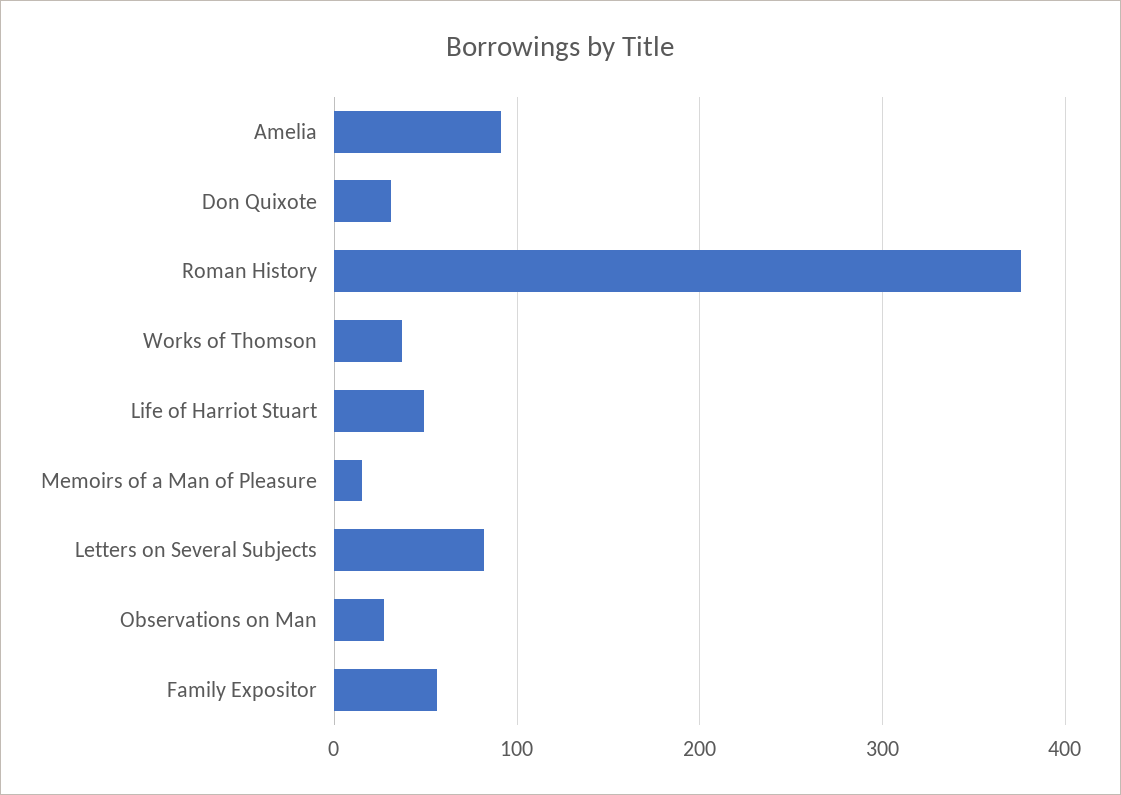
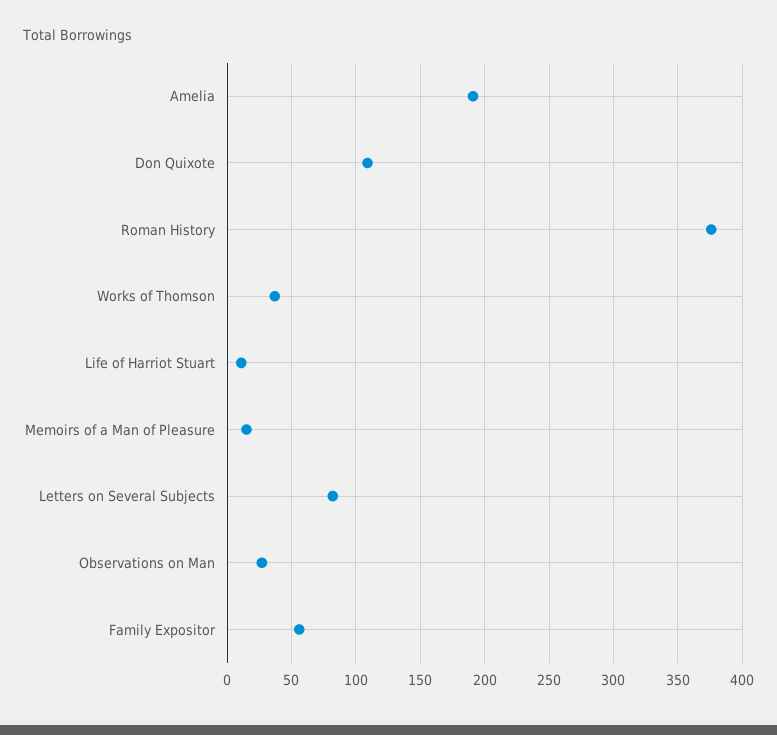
Amelia: 90 -> 190
Don Quixote: 30 -> 110
Life of Harriot Stuart: 50 -> 10

